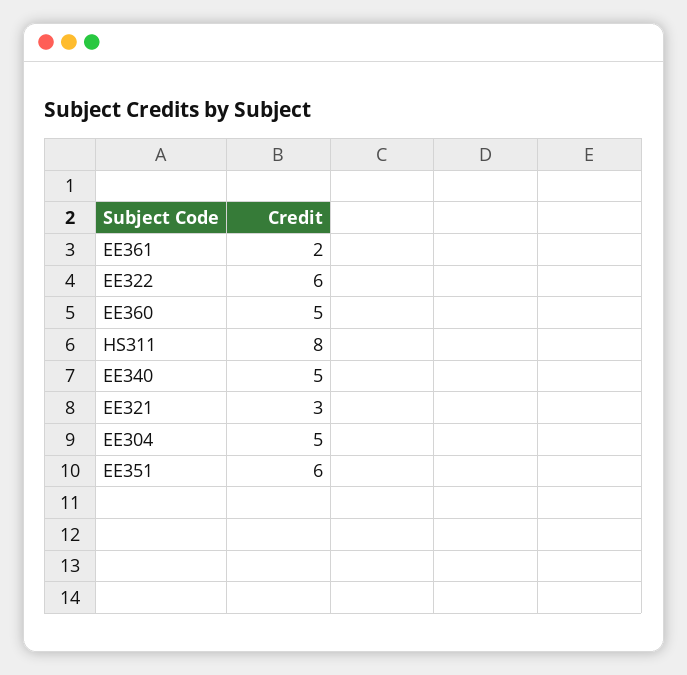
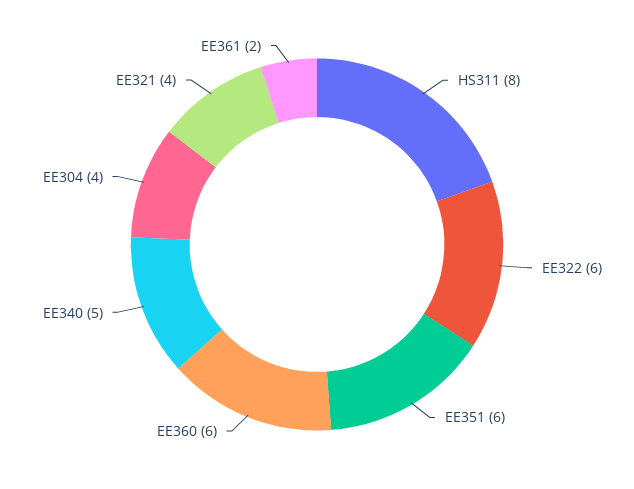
EE360: 5 -> 6
EE321: 3 -> 4
EE304: 5 -> 4

